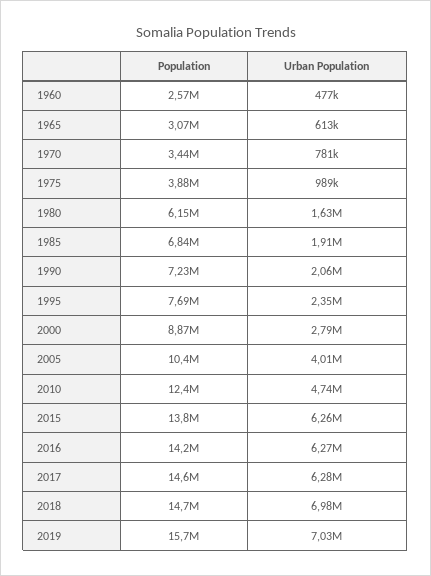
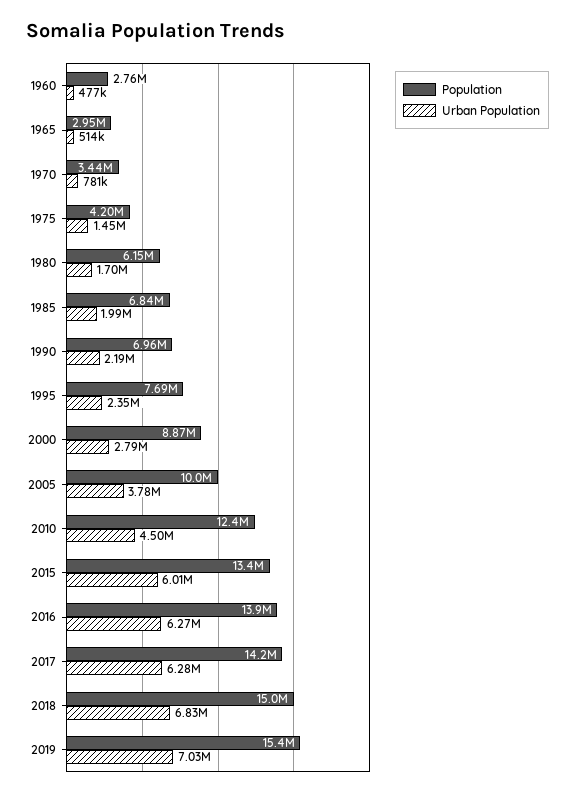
Population, 1960: 2570000 -> 2760000
Population, 1965: 3070000 -> 2950000
Urban Population, 1965: 613000 -> 514000
Population, 1975: 3880000 -> 4200000
Urban Population, 1975: 989000 -> 1450000
Urban Population, 1980: 1630000 -> 1700000
Urban Population, 1985: 1910000 -> 1990000
Population, 1990: 7230000 -> 6960000
Urban Population, 1990: 2060000 -> 2190000
Population, 2005: 10400000 -> 10000000
Urban Population, 2005: 4010000 -> 3780000
Urban Population, 2010: 4740000 -> 4500000
Population, 2015: 13800000 -> 13400000
Urban Population, 2015: 6260000 -> 6010000
Population, 2016: 14200000 -> 13900000
Population, 2017: 14600000 -> 14200000
Population, 2018: 14700000 -> 15000000
Urban Population, 2018: 6980000 -> 6830000
Population, 2019: 15700000 -> 15400000

